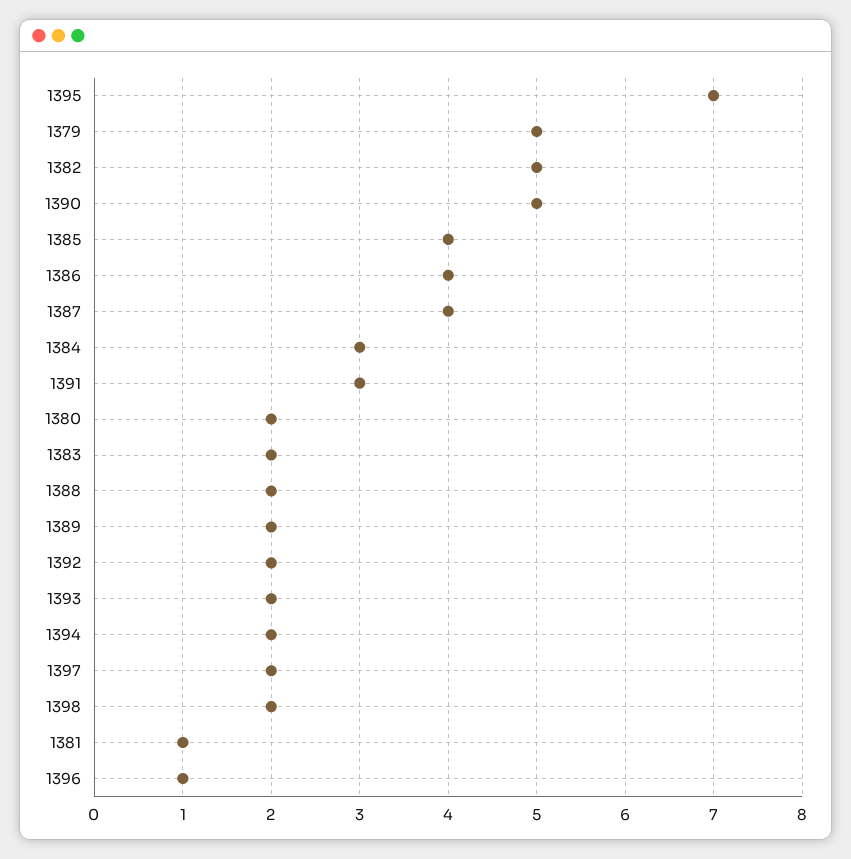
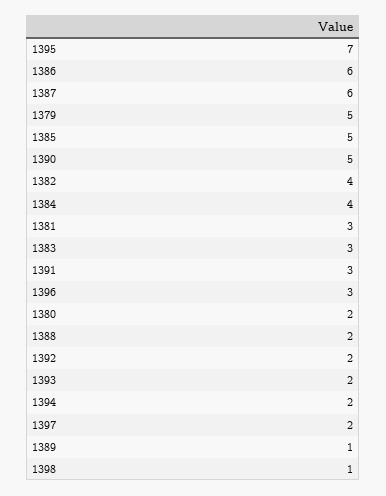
1382: 5 -> 4
1385: 4 -> 5
1386: 4 -> 6
1387: 4 -> 6
1384: 3 -> 4
1383: 2 -> 3
1389: 2 -> 1
1398: 2 -> 1
1381: 1 -> 3
1396: 1 -> 3

